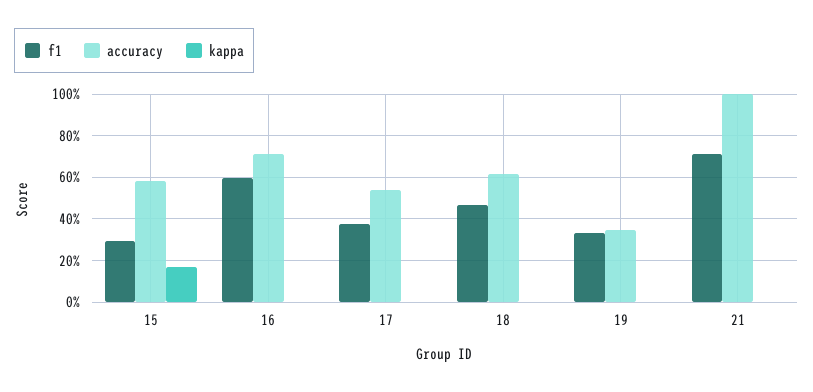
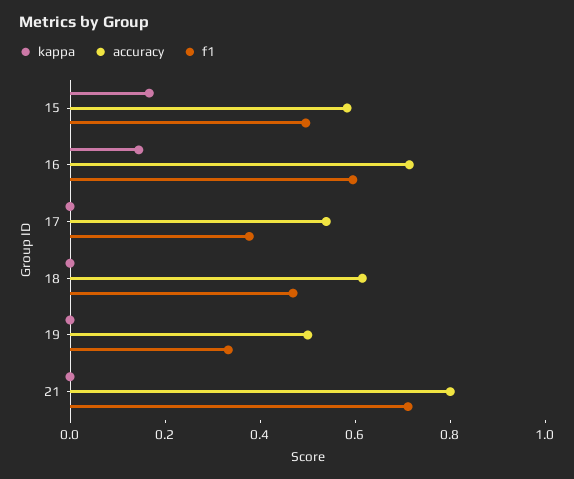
f1, 15: 0.3 -> 0.5
kappa, 16: 0 -> 0.15
accuracy, 19: 0.35 -> 0.5
accuracy, 21: 1 -> 0.8

